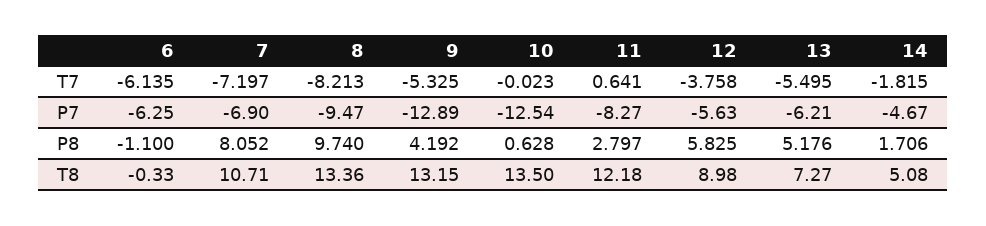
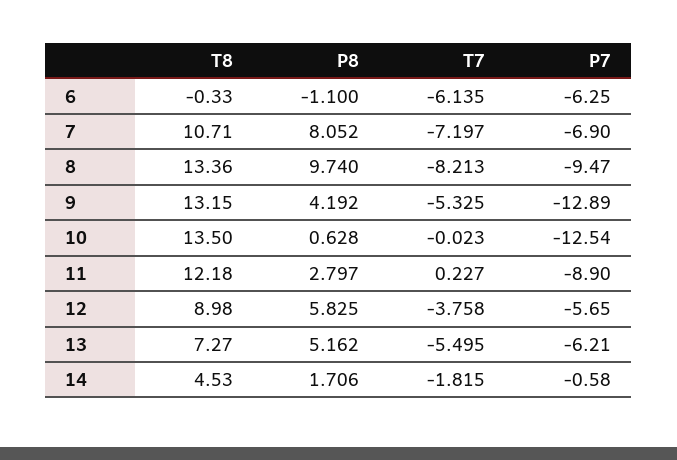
11, T7: 0.641 -> 0.227
11, P7: -8.27 -> -8.9
12, P7: -5.63 -> -5.65
14, P7: -4.67 -> -0.58
13, P8: 5.176 -> 5.162
14, T8: 5.08 -> 4.53

